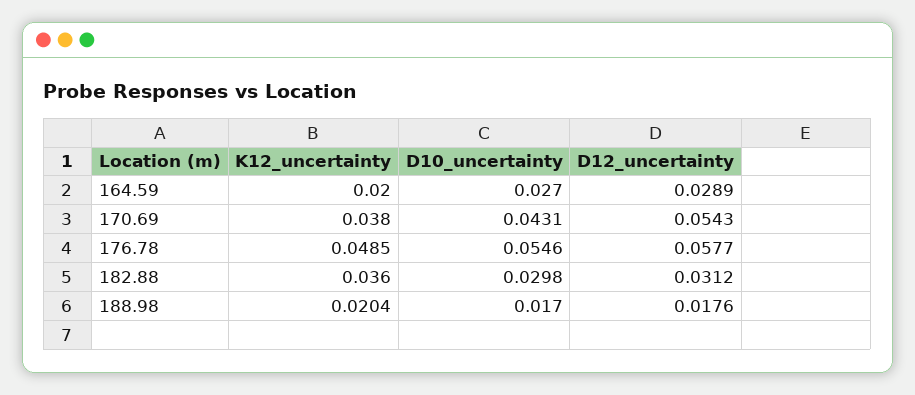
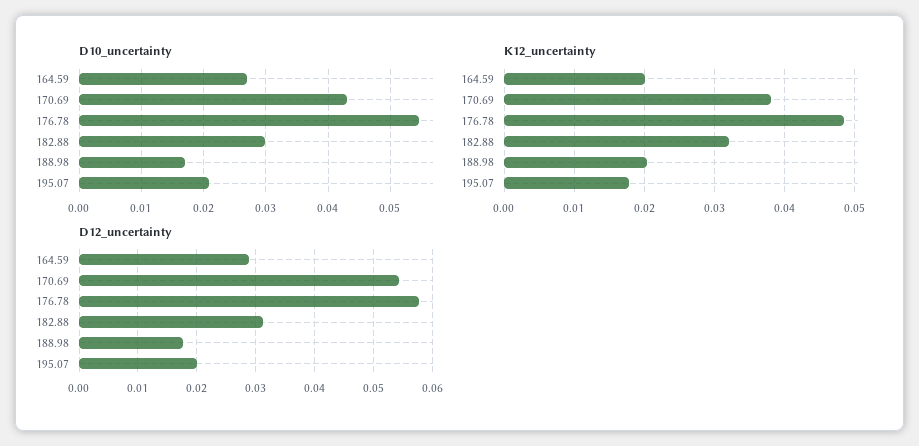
K12_uncertainty, 182.88: 0.036 -> 0.032
D10_uncertainty, 195.07: none -> 0.021
K12_uncertainty, 195.07: none -> 0.018
D12_uncertainty, 195.07: none -> 0.02

